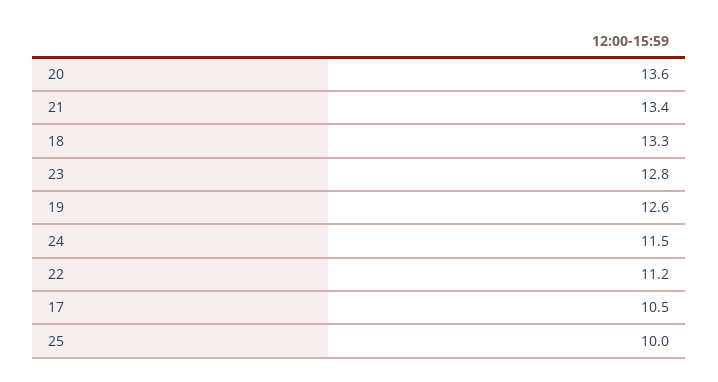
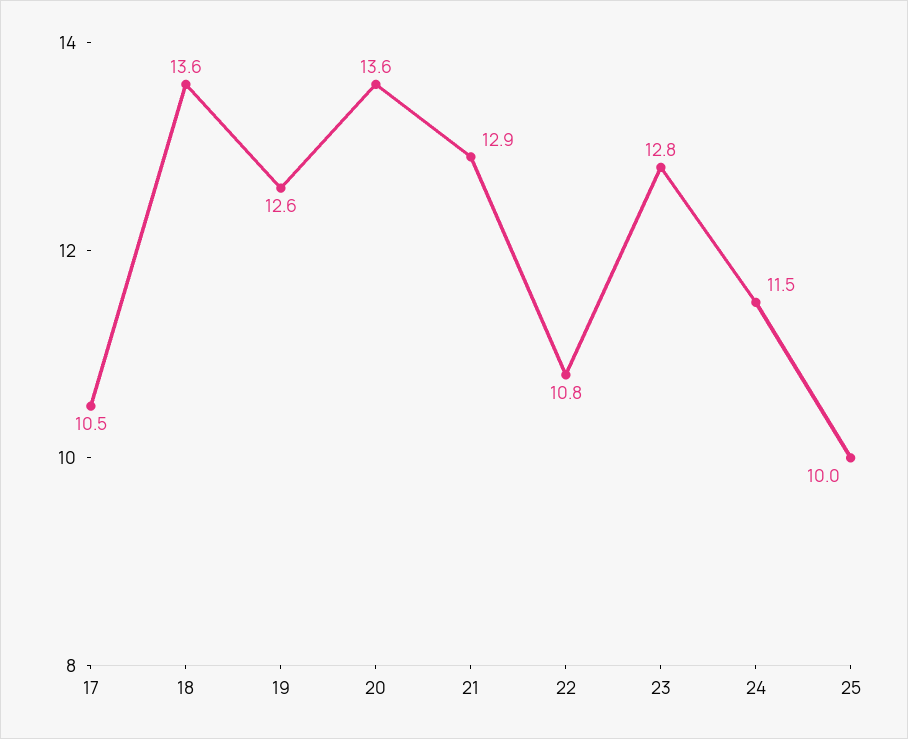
21: 13.4 -> 12.9
18: 13.3 -> 13.6
22: 11.2 -> 10.8

